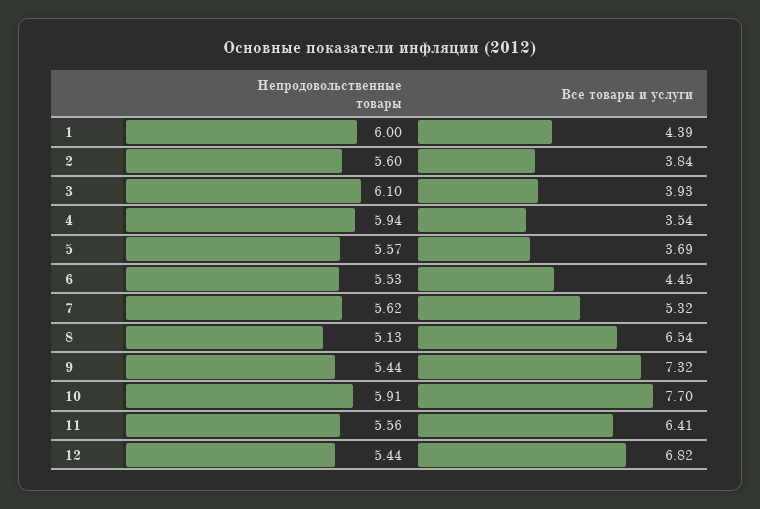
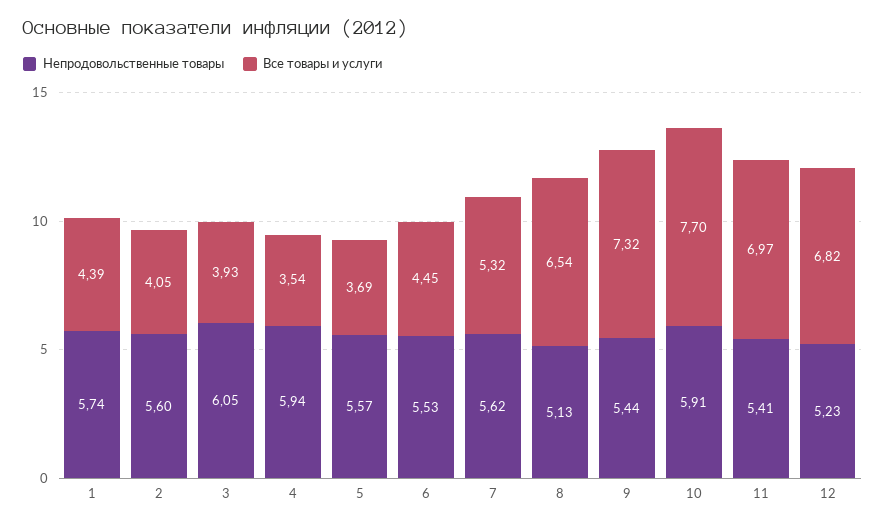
Непродовольственные товары, 1: 6 -> 5.74
Все товары и услуги, 2: 3.84 -> 4.05
Непродовольственные товары, 3: 6.1 -> 6.05
Непродовольственные товары, 11: 5.56 -> 5.41
Все товары и услуги, 11: 6.41 -> 6.97
Непродовольственные товары, 12: 5.44 -> 5.23

